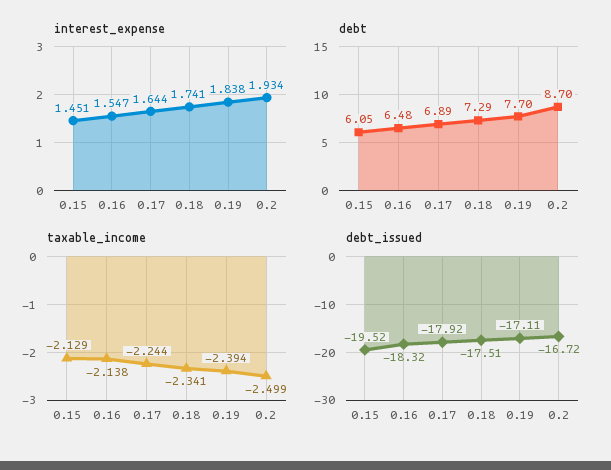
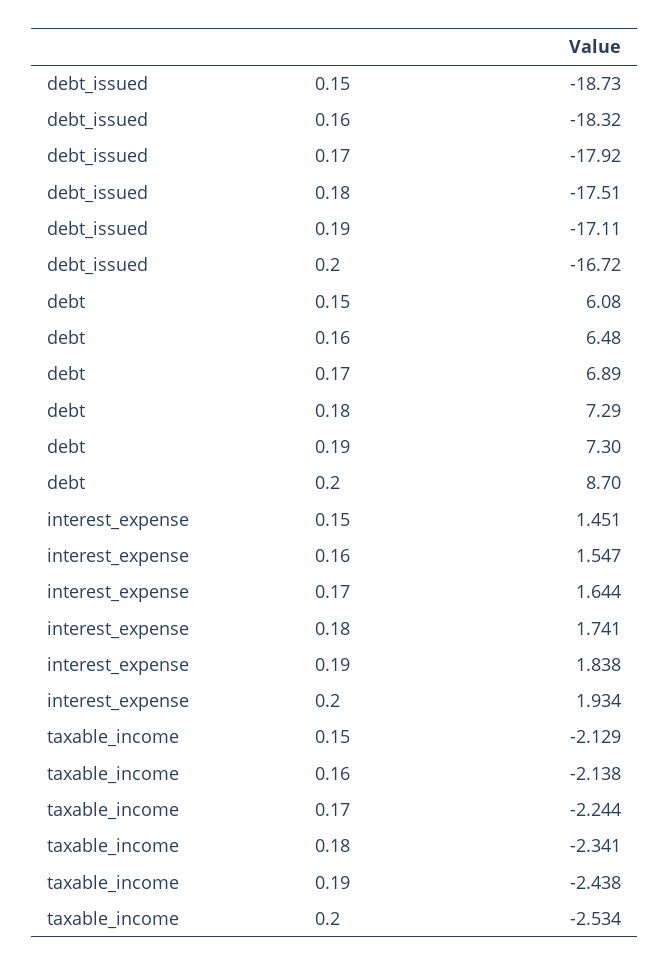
debt, 0.15: 6.05 -> 6.08
debt, 0.19: 7.7 -> 7.3
taxable_income, 0.19: -2.394 -> -2.438
taxable_income, 0.2: -2.499 -> -2.534
debt_issued, 0.15: -19.52 -> -18.73

